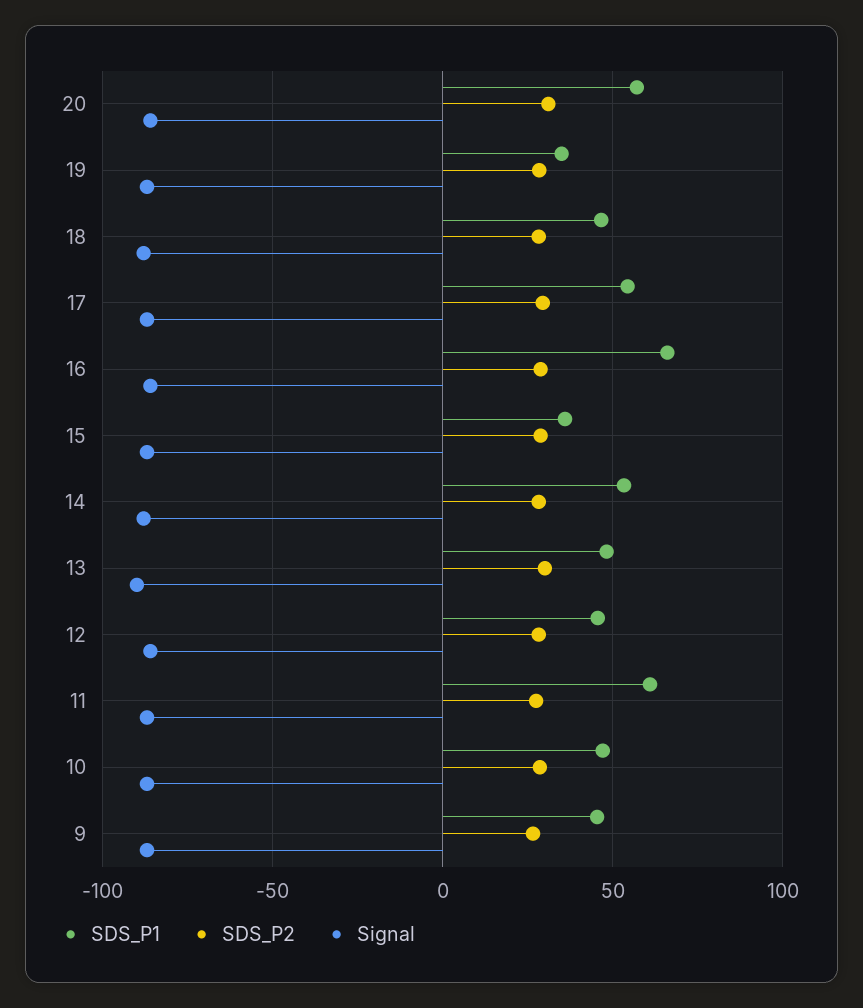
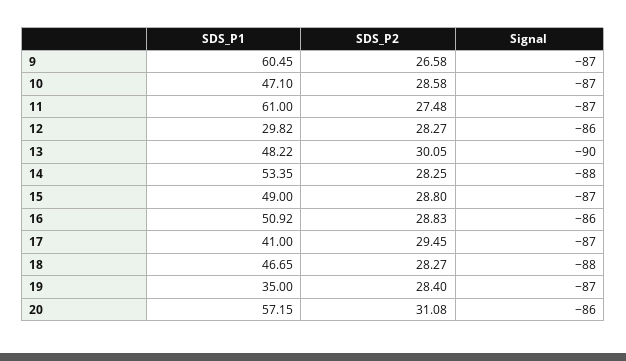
SDS_P1, 17: 55 -> 41
SDS_P1, 16: 65 -> 50.92
SDS_P1, 15: 35 -> 49
SDS_P1, 12: 45 -> 29.82
SDS_P1, 9: 45 -> 60.45

